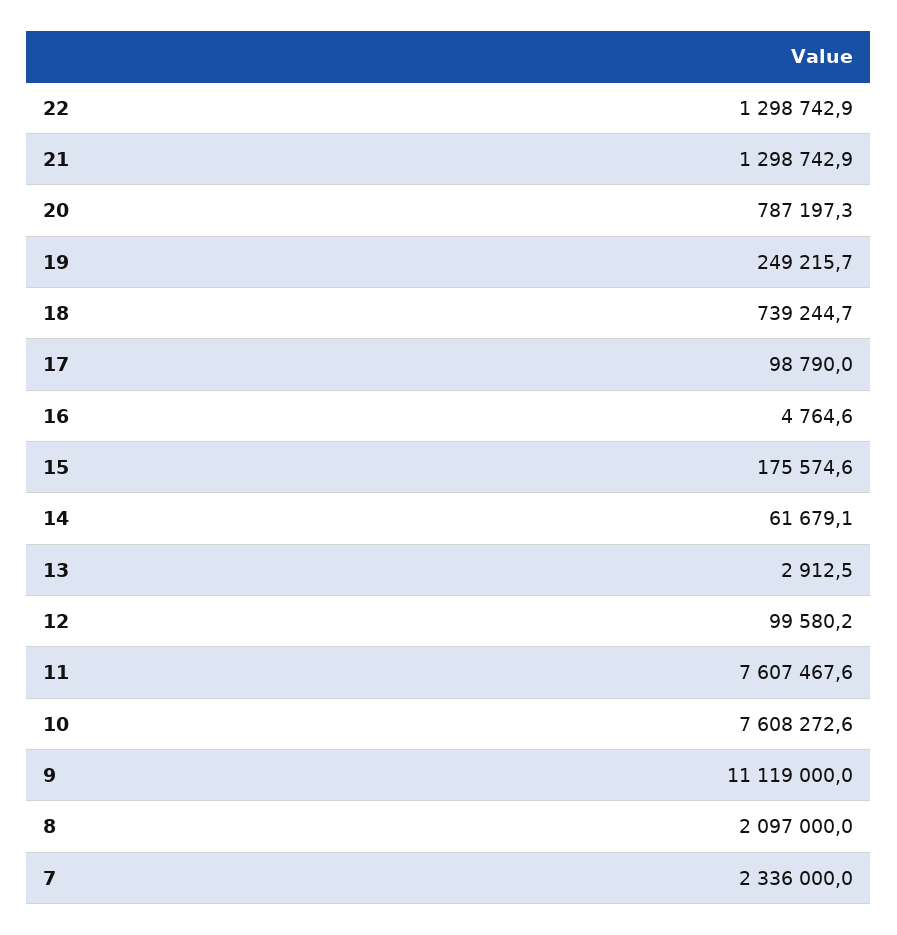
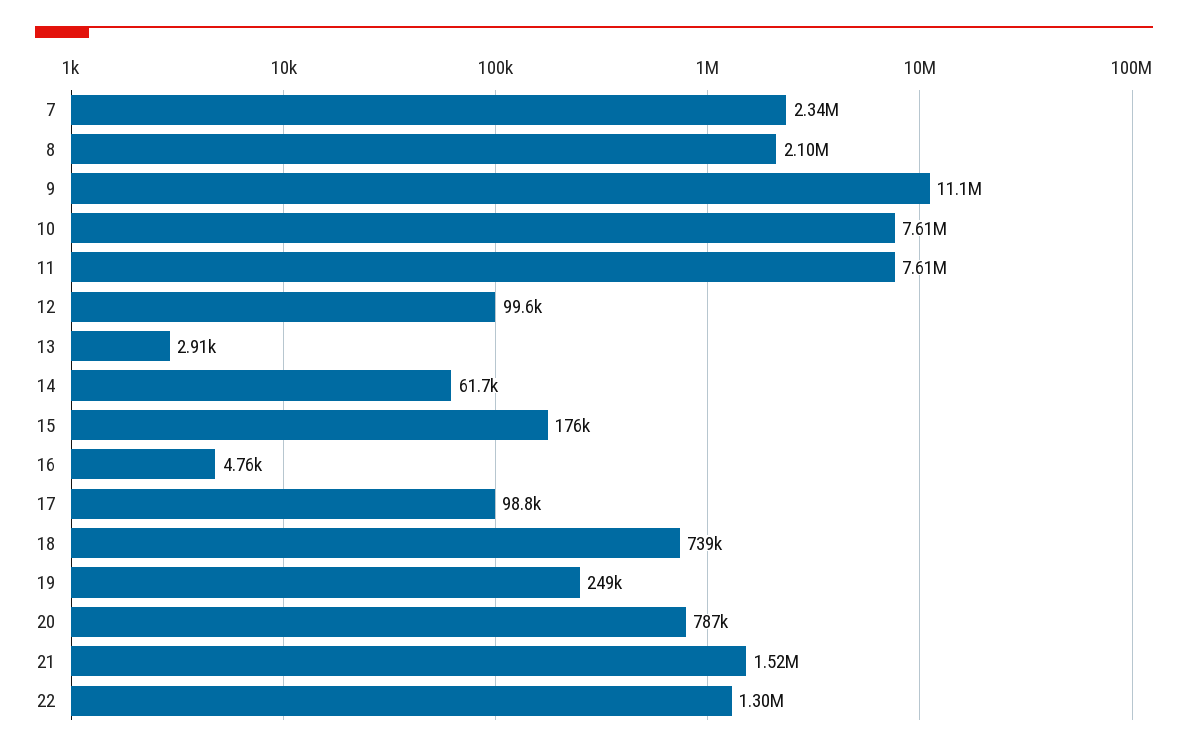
21: 1298742.9 -> 1520000

